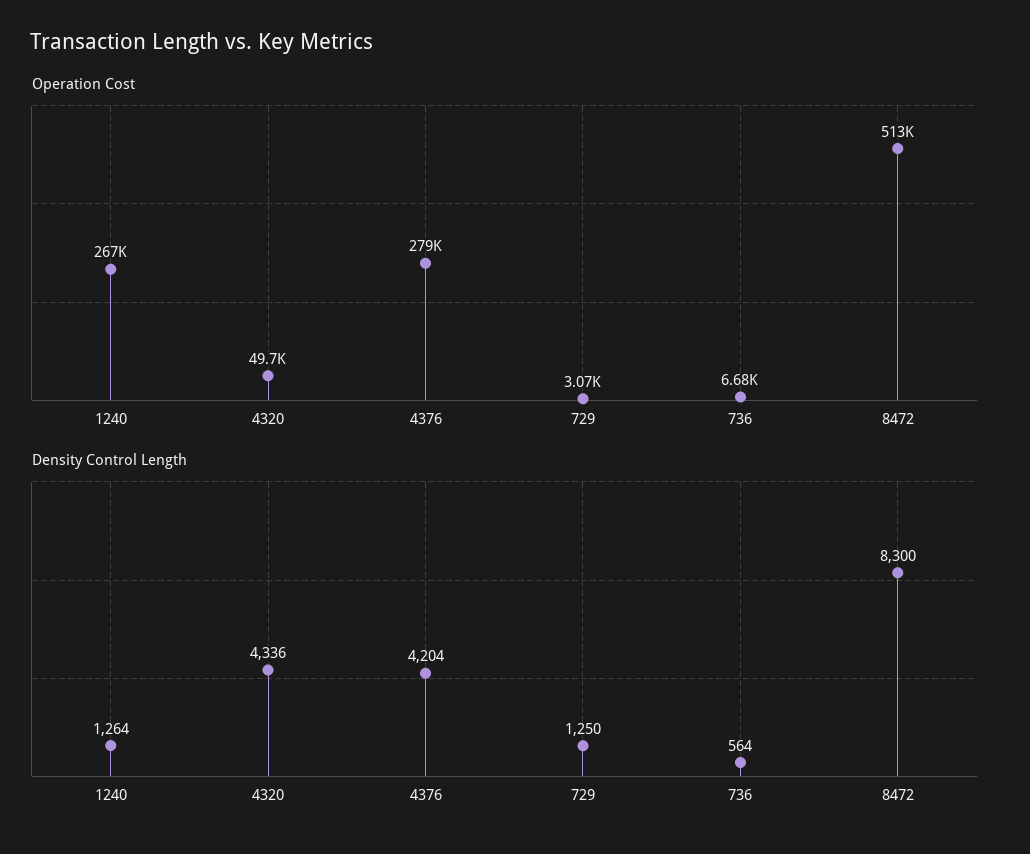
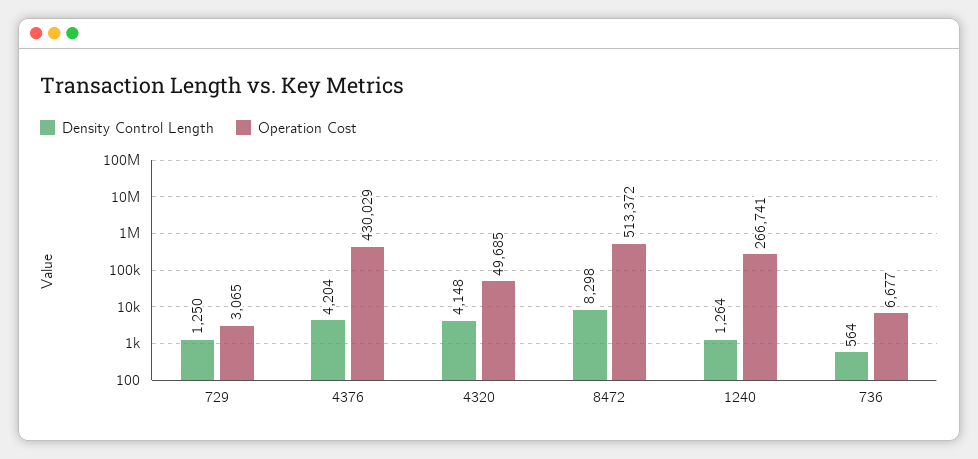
Operation Cost, 4376: 279000 -> 430029
Density Control Length, 4320: 4336 -> 4148
Density Control Length, 8472: 8300 -> 8298

